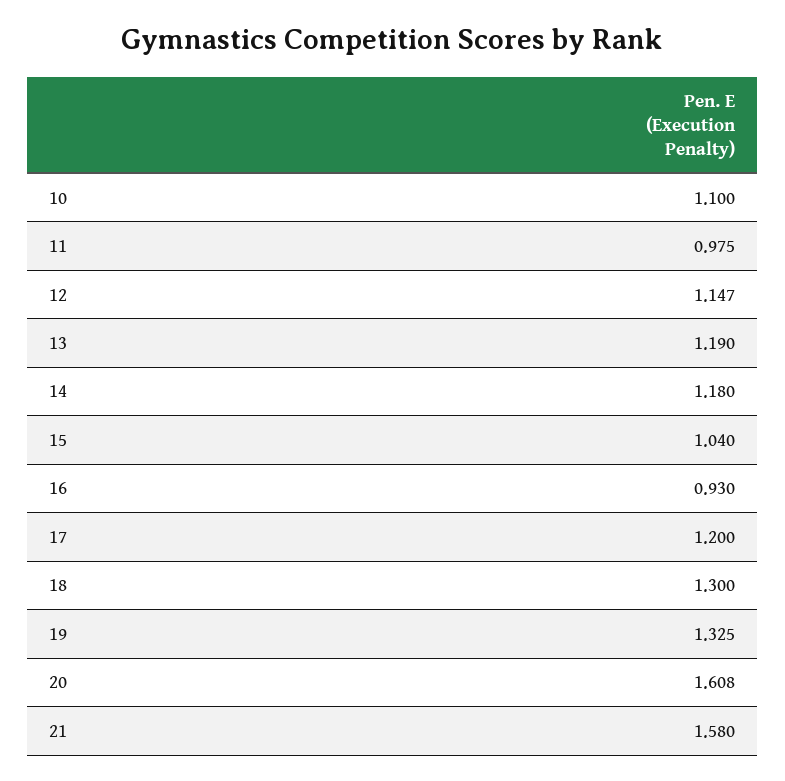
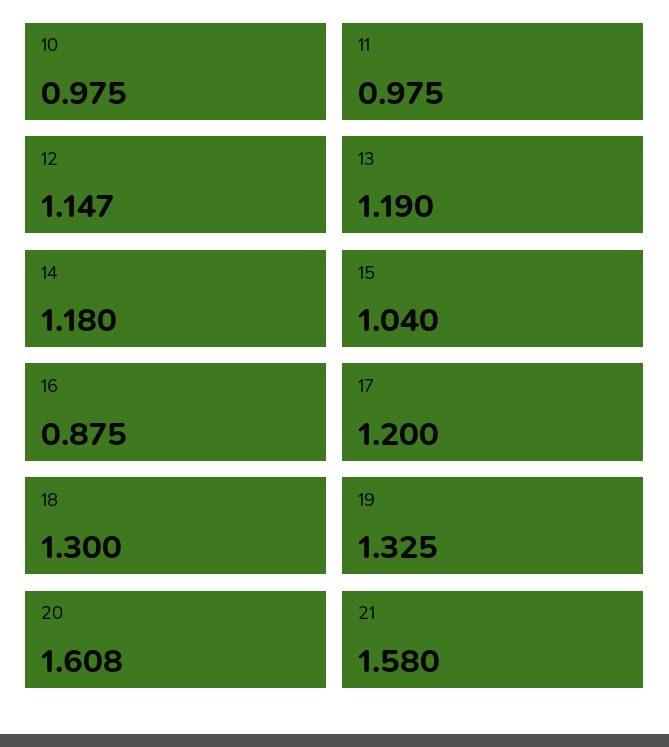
10: 1.1 -> 0.975
16: 0.93 -> 0.875

